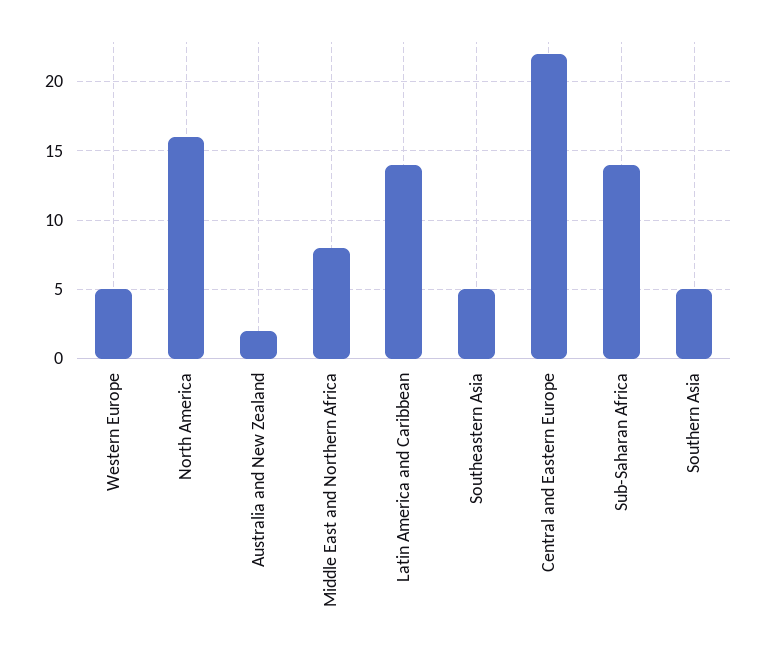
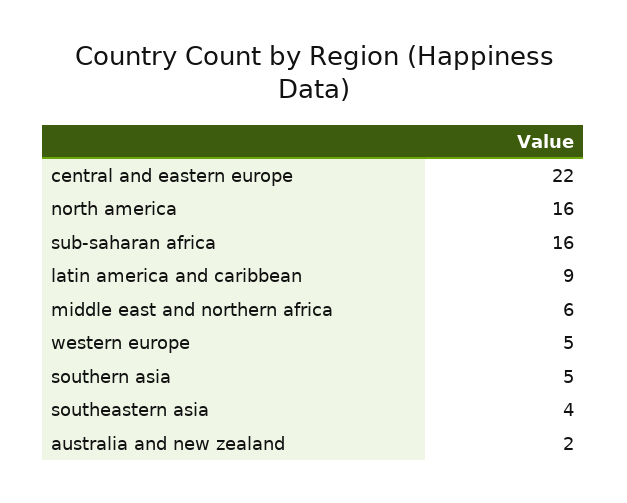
Middle East and Northern Africa: 8 -> 6
Latin America and Caribbean: 14 -> 9
Southeastern Asia: 5 -> 4
Sub-Saharan Africa: 14 -> 16

